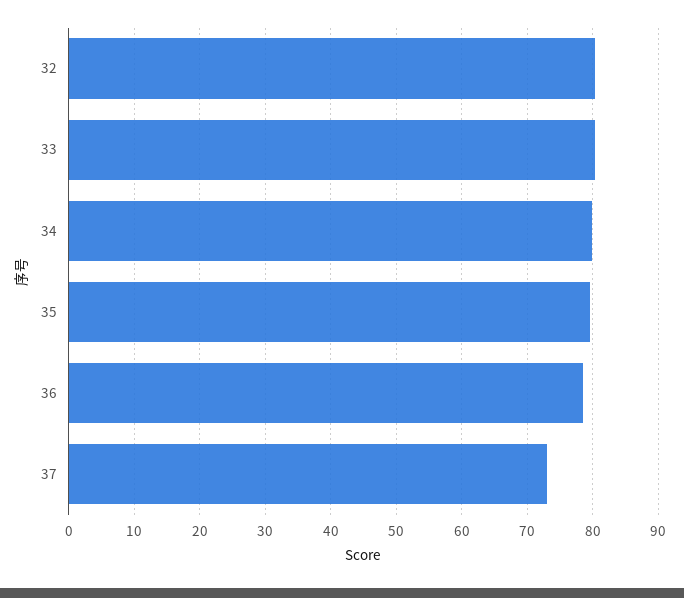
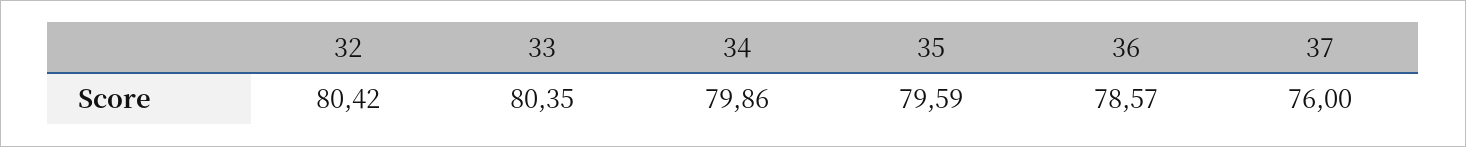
37: 73 -> 76

